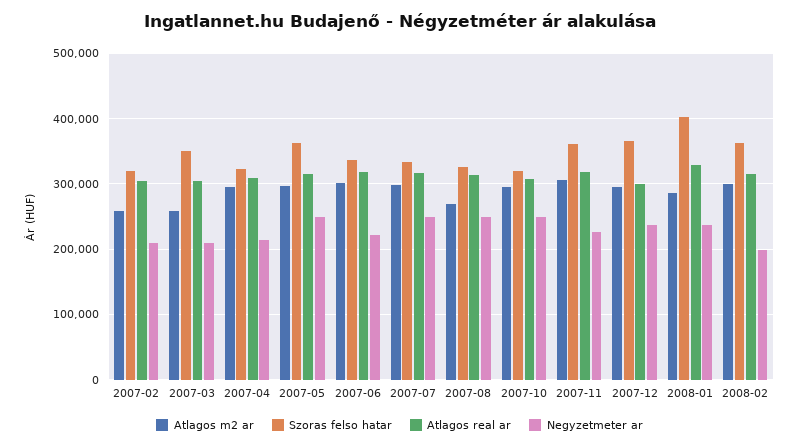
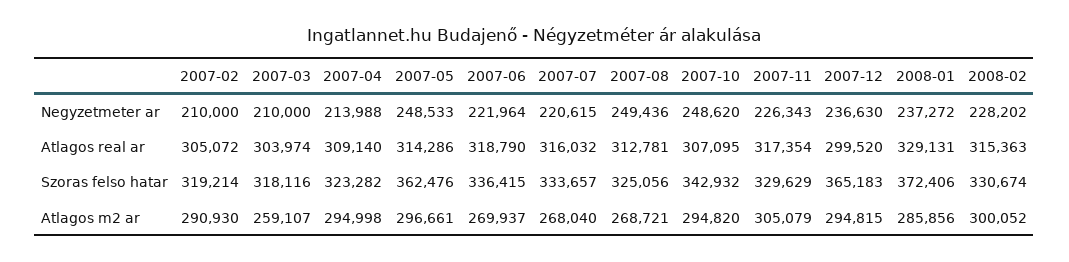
Atlagos m2 ar, 2007-02: 260000 -> 290930
Szoras felso hatar, 2007-03: 350000 -> 318116
Atlagos m2 ar, 2007-06: 300000 -> 269937
Atlagos m2 ar, 2007-07: 300000 -> 268040
Negyzetmeter ar, 2007-07: 250000 -> 220615
Szoras felso hatar, 2007-10: 320000 -> 342932
Szoras felso hatar, 2007-11: 360000 -> 329629
Szoras felso hatar, 2008-01: 400000 -> 372406
Szoras felso hatar, 2008-02: 360000 -> 330674
Negyzetmeter ar, 2008-02: 200000 -> 228202

